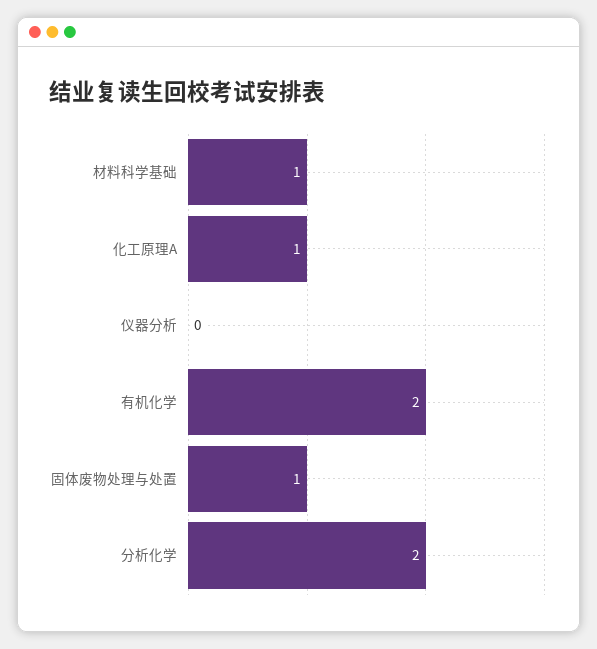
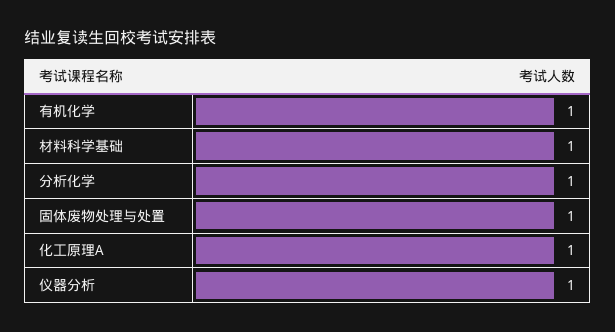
仪器分析: 0 -> 1
有机化学: 2 -> 1
分析化学: 2 -> 1

